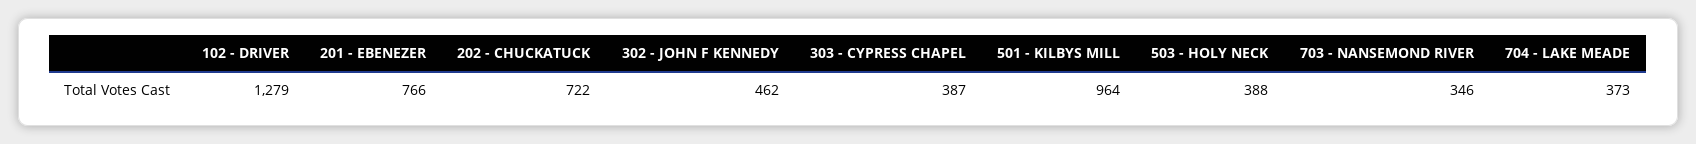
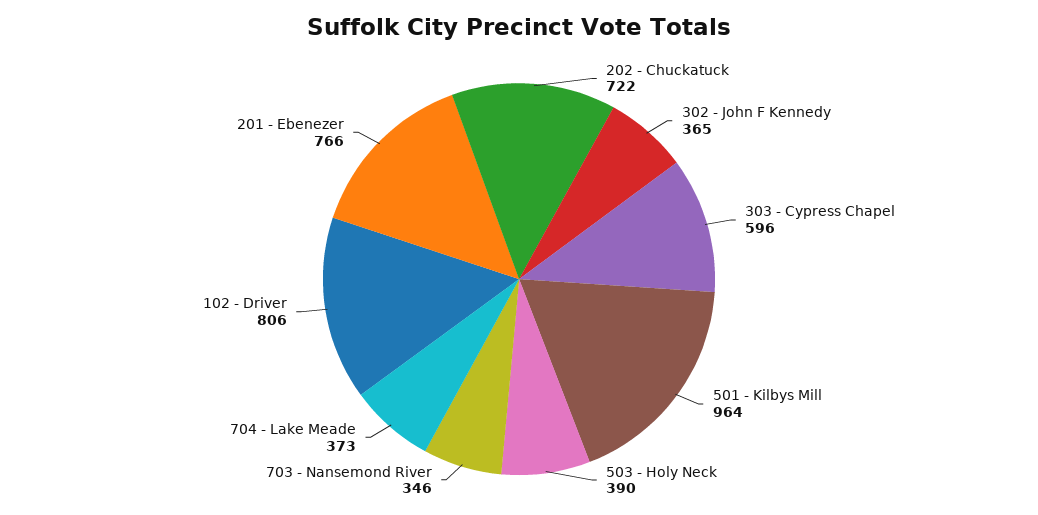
102 - DRIVER: 1279 -> 806
302 - JOHN F KENNEDY: 462 -> 365
303 - CYPRESS CHAPEL: 387 -> 596
503 - HOLY NECK: 388 -> 390

